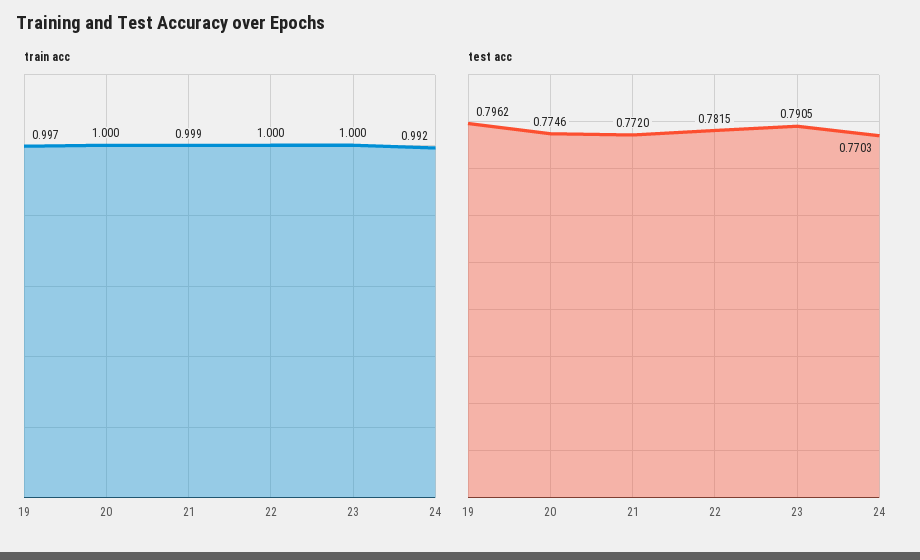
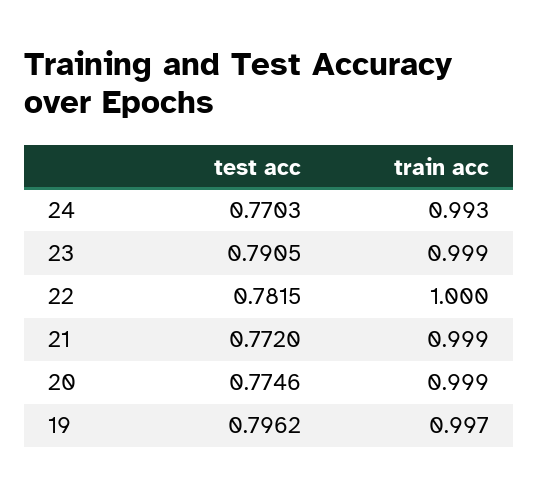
train acc, 20: 1 -> 0.999
train acc, 23: 1 -> 0.999
train acc, 24: 0.992 -> 0.993

